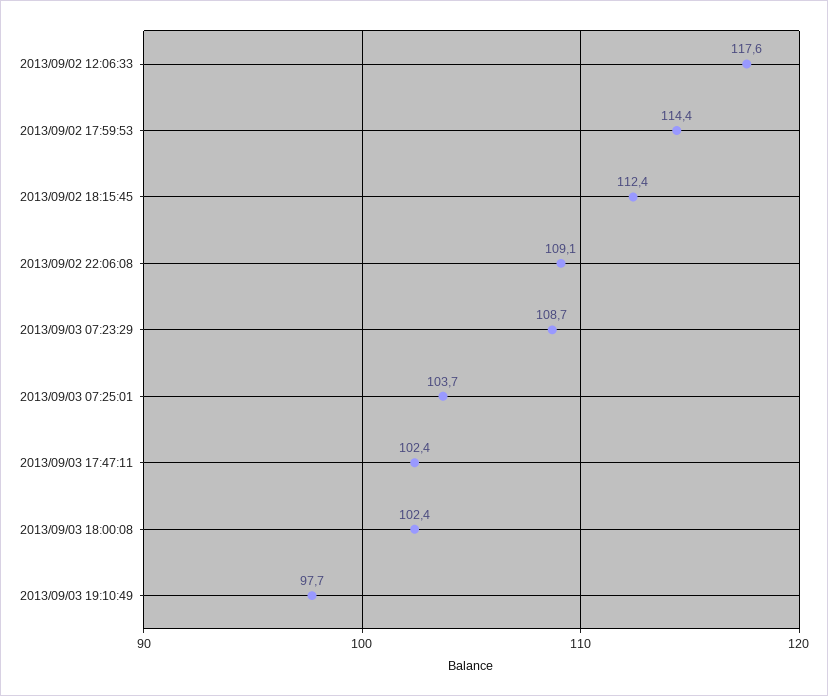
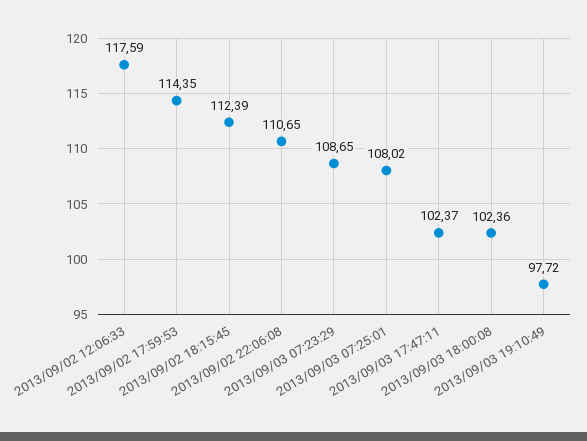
2013/09/02 22:06:08: 109.1 -> 110.65
2013/09/03 07:25:01: 103.7 -> 108.02

